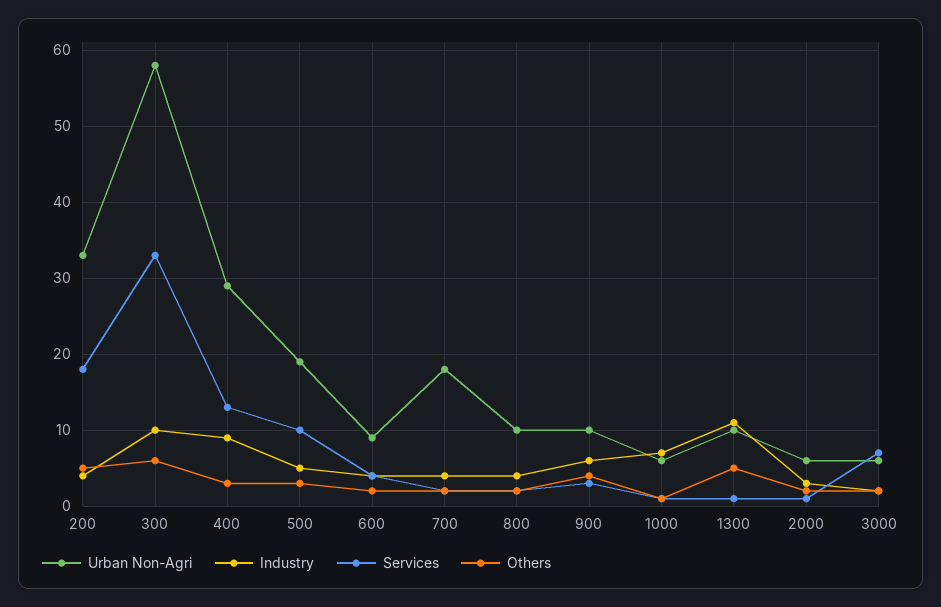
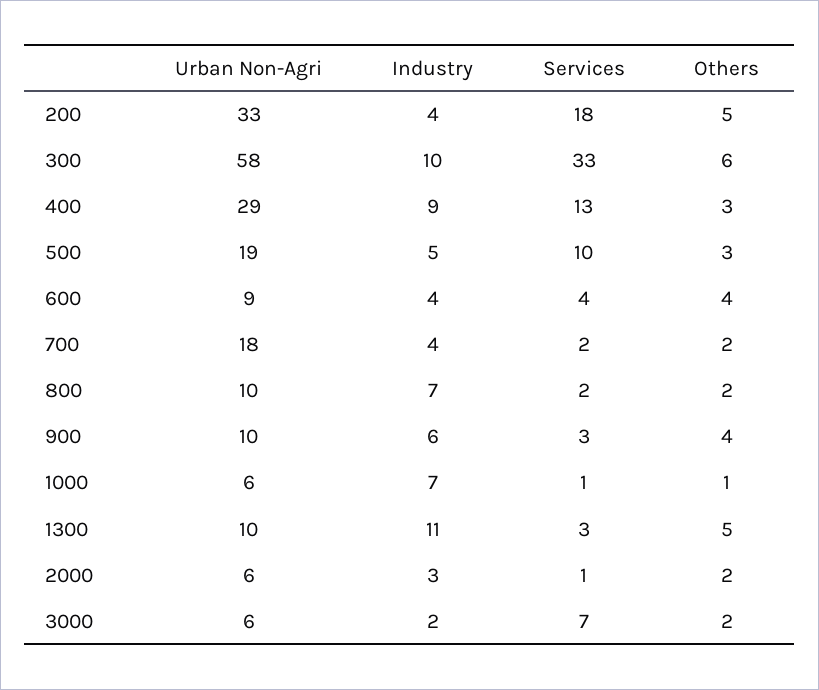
Others, 600: 2 -> 4
Industry, 800: 4 -> 7
Services, 1300: 1 -> 3

